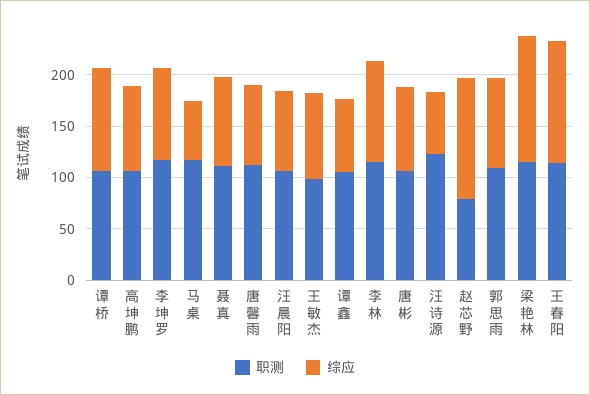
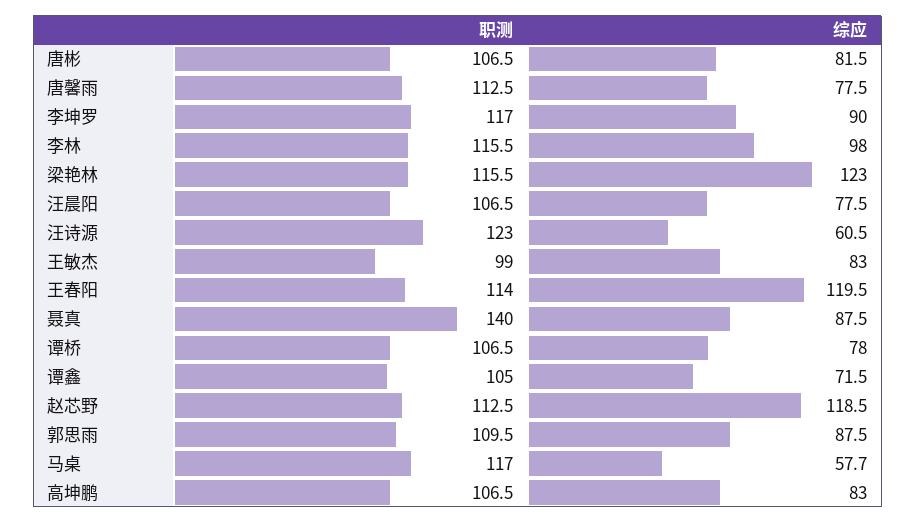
综应, 谭桥: 100 -> 78
职测, 聂真: 110 -> 140
职测, 赵芯野: 80 -> 112.5

